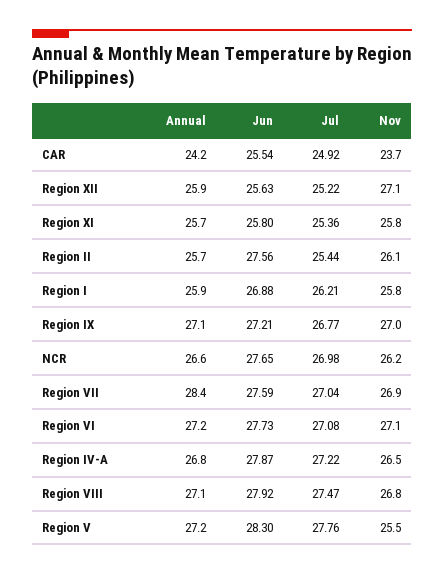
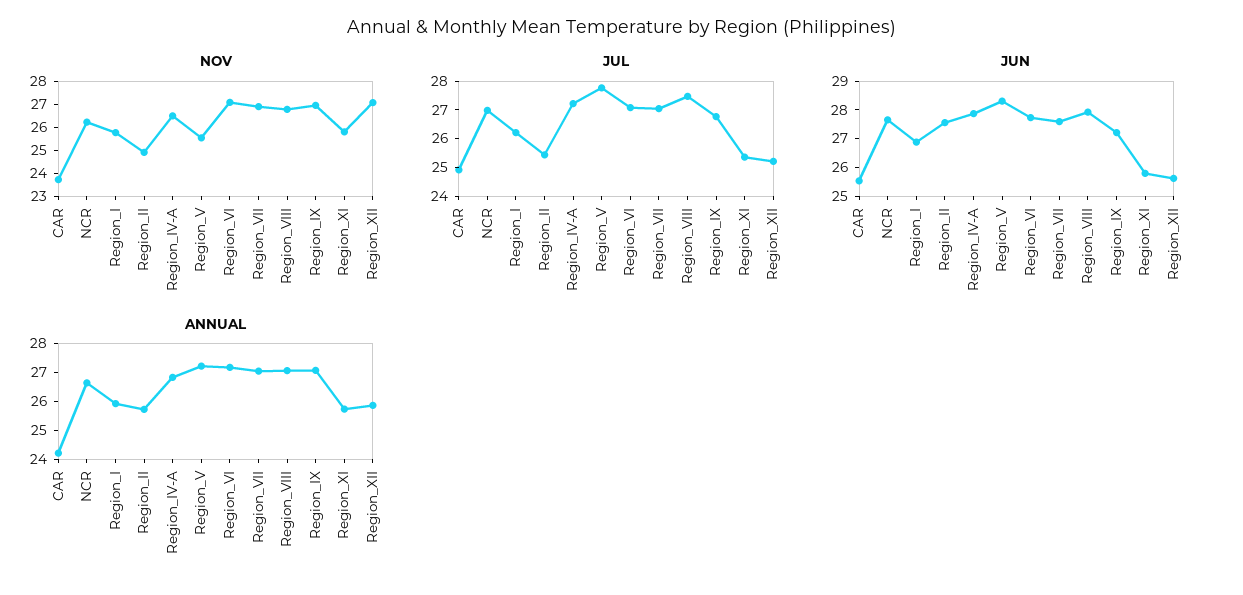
Nov, Region II: 26.1 -> 25
Annual, Region VII: 28.4 -> 27

